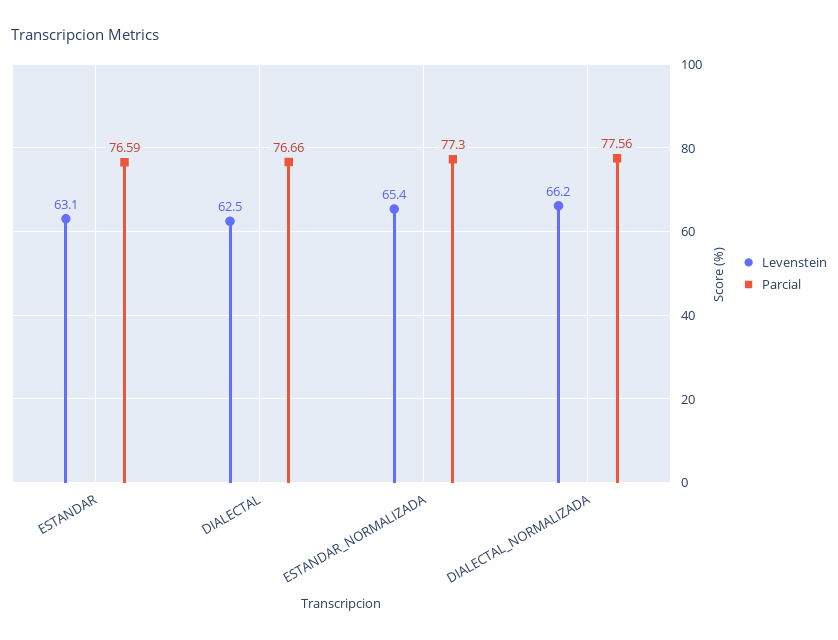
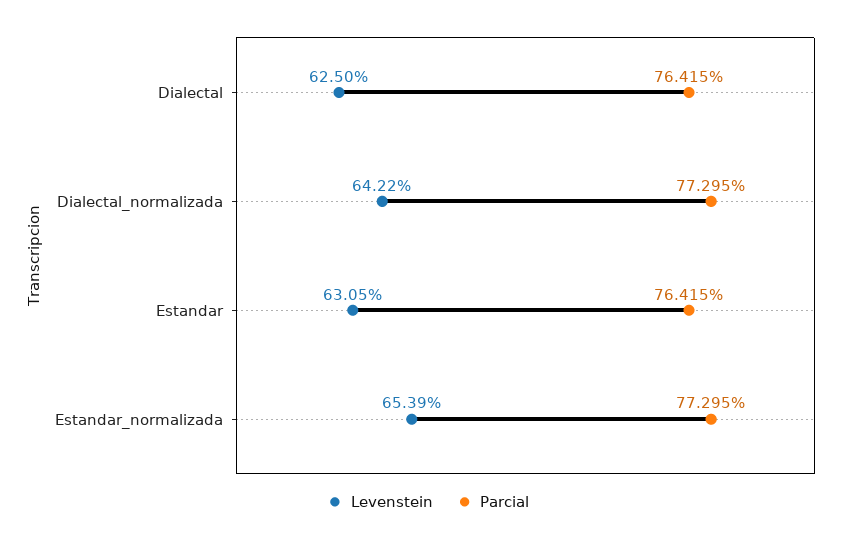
Parcial, ESTANDAR: 76.59 -> 76.415
Parcial, DIALECTAL: 76.66 -> 76.415
Levenstein, DIALECTAL_NORMALIZADA: 66.2 -> 64.22
Parcial, DIALECTAL_NORMALIZADA: 77.56 -> 77.295

